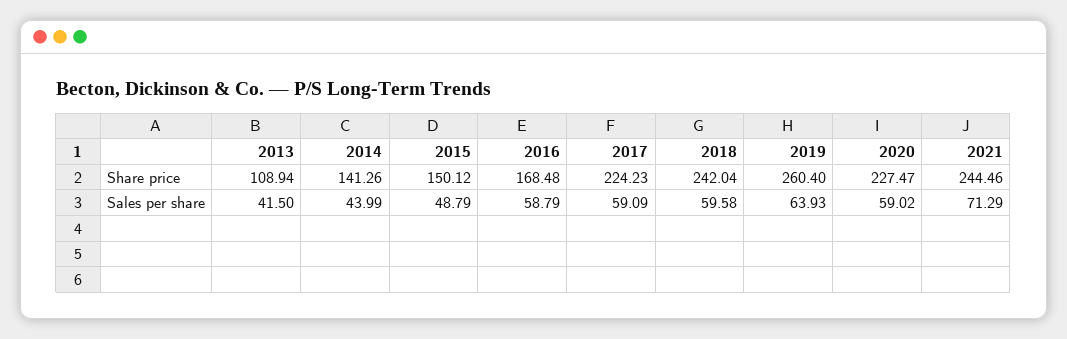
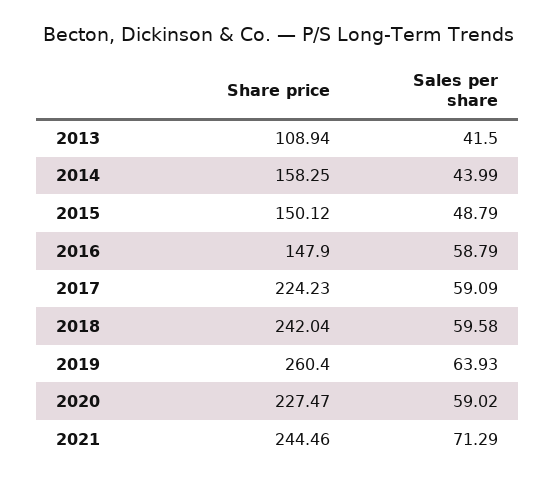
2014, Share price: 141.26 -> 158.25
2016, Share price: 168.48 -> 147.9

